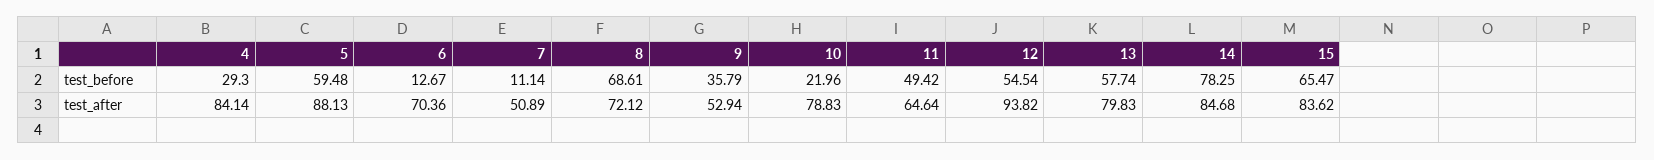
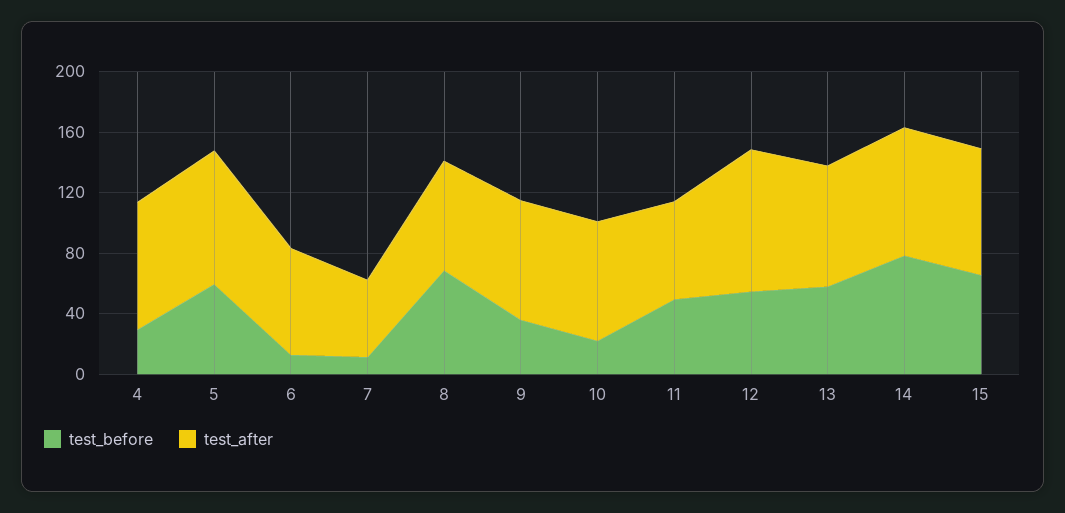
test_after, 9: 52.94 -> 80

